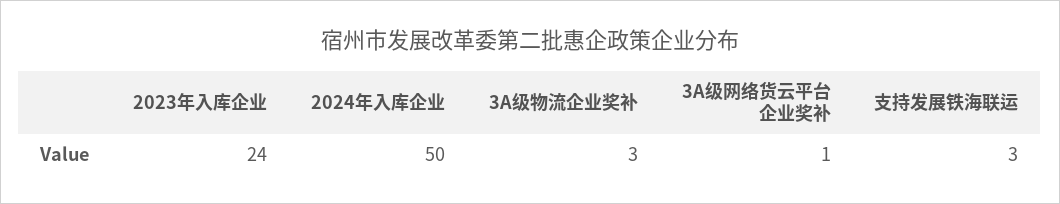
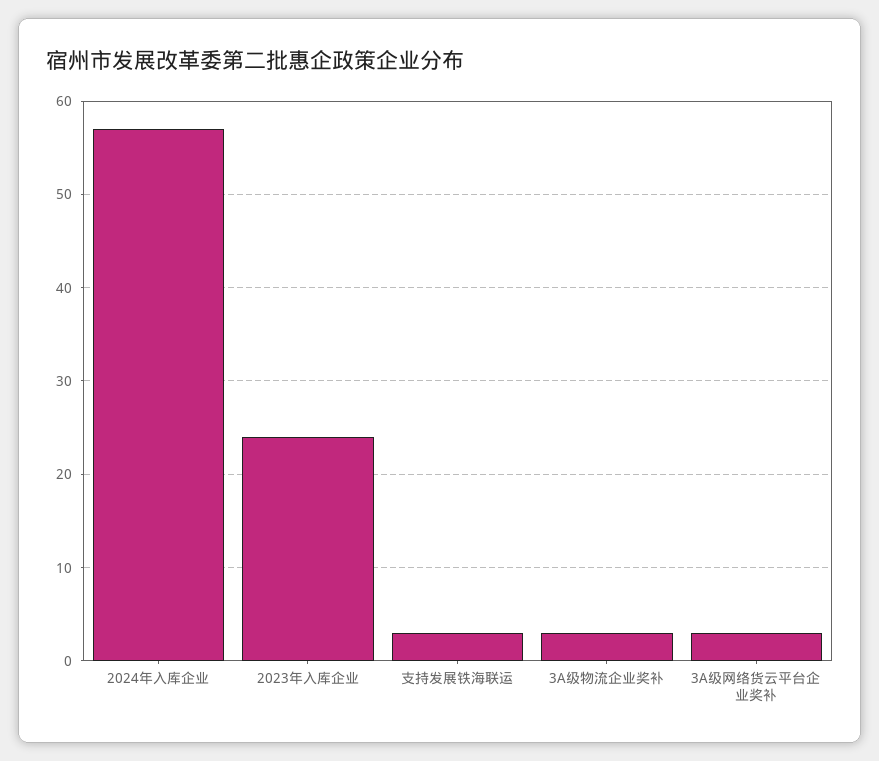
2024年入库企业: 50 -> 57
3A级网络货云平台企业奖补: 1 -> 3

